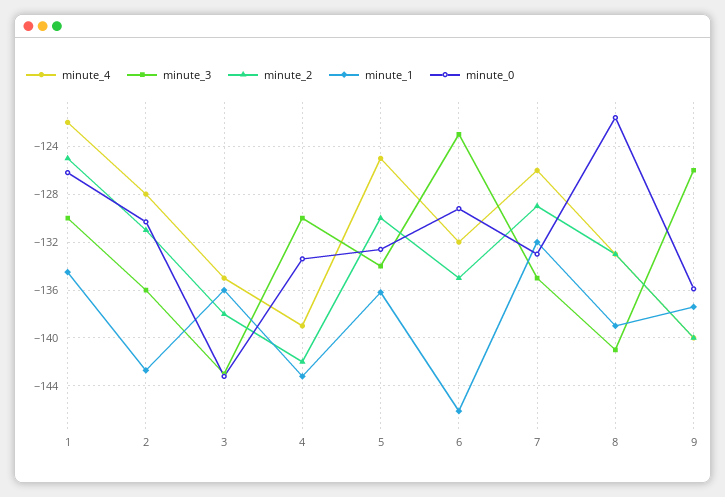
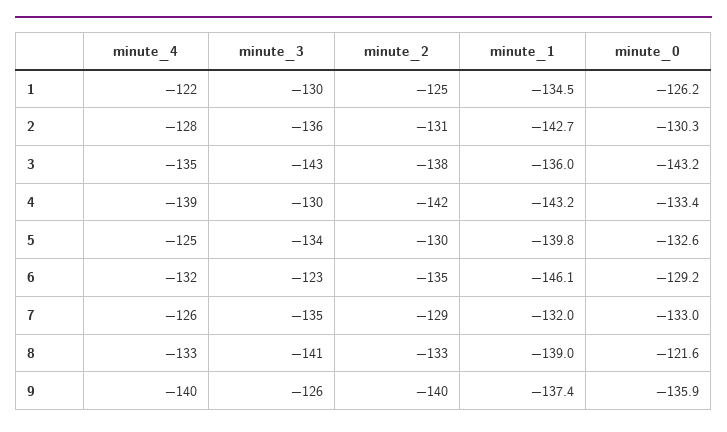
minute_1, 5: -136 -> -139.8

